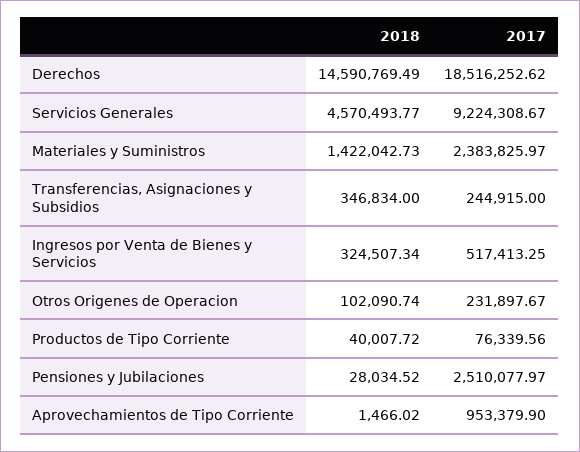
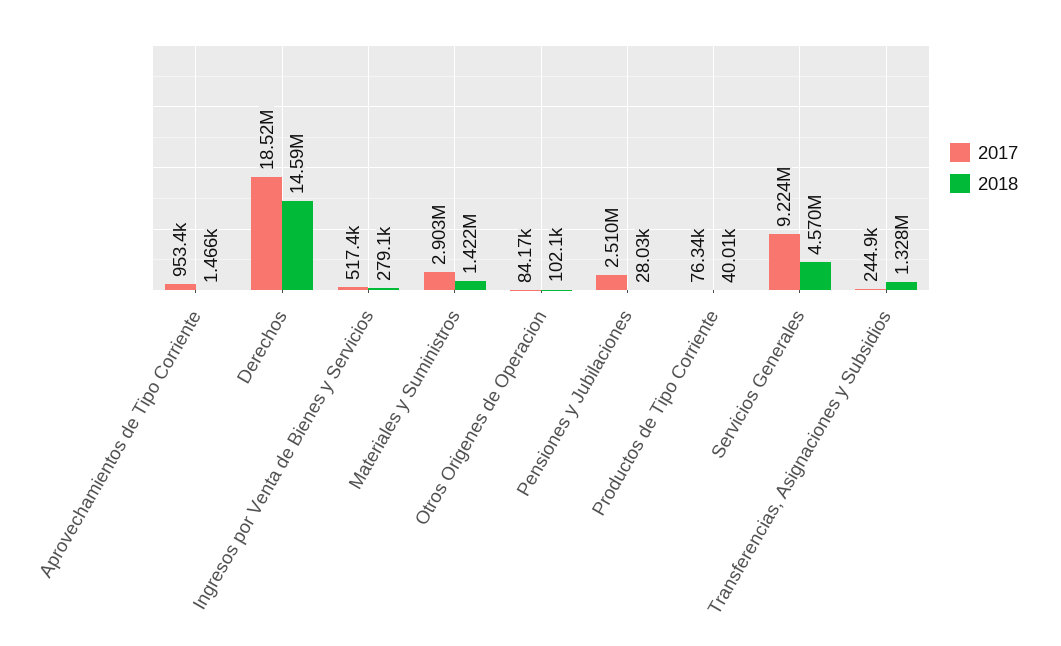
2017, Materiales y Suministros: 2383825.97 -> 2903000
2018, Transferencias, Asignaciones y Subsidios: 346834 -> 1328000
2018, Ingresos por Venta de Bienes y Servicios: 324507.34 -> 279100
2017, Otros Origenes de Operacion: 231897.67 -> 84170

